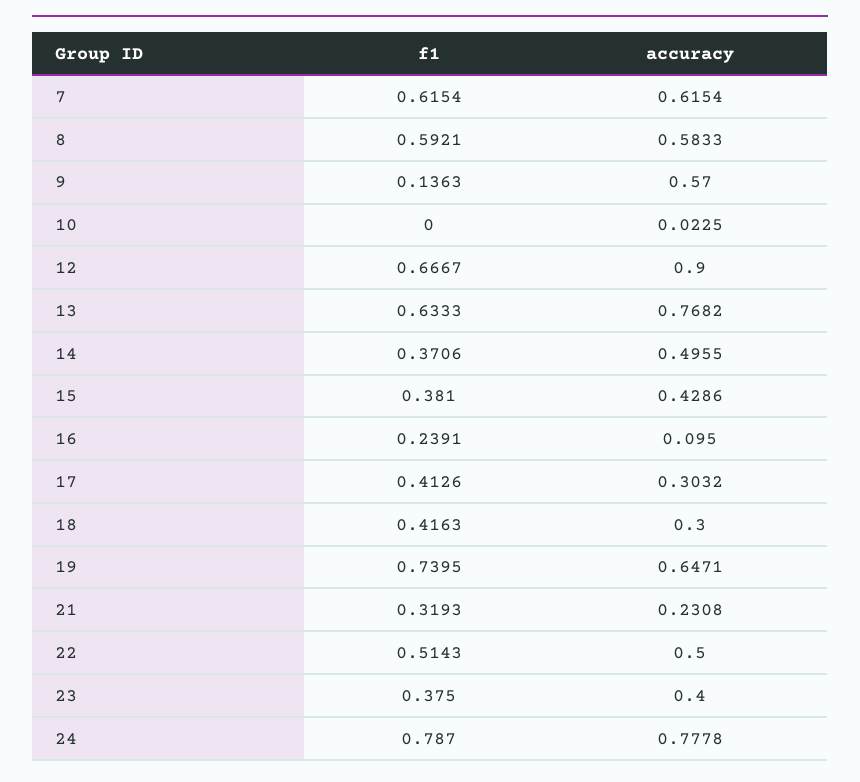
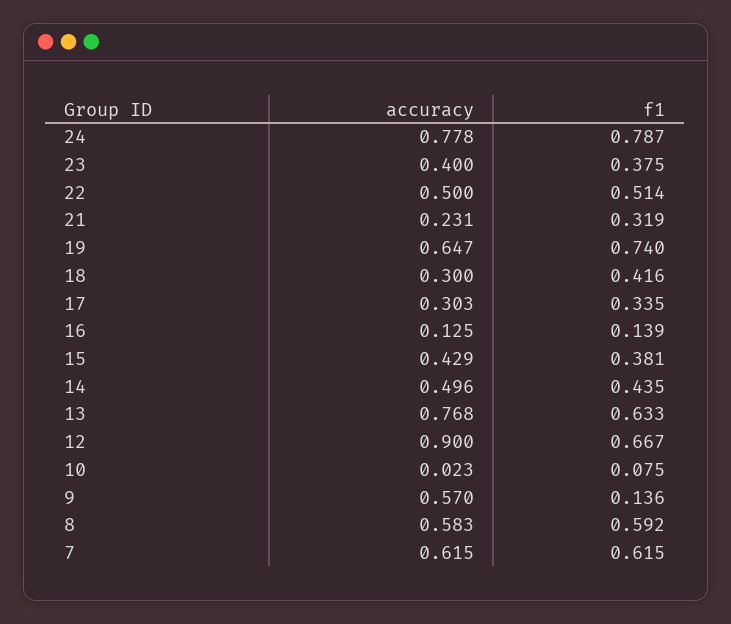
f1, 10: 0 -> 0.075
f1, 14: 0.3706 -> 0.435
f1, 16: 0.2391 -> 0.139
accuracy, 16: 0.095 -> 0.125
f1, 17: 0.4126 -> 0.335

